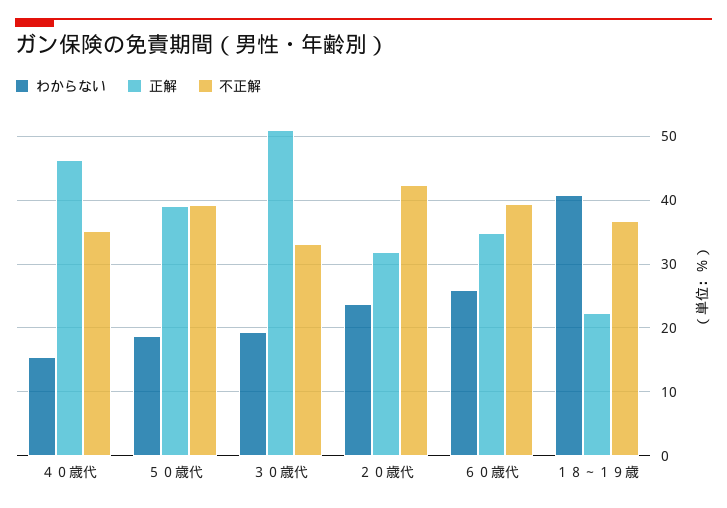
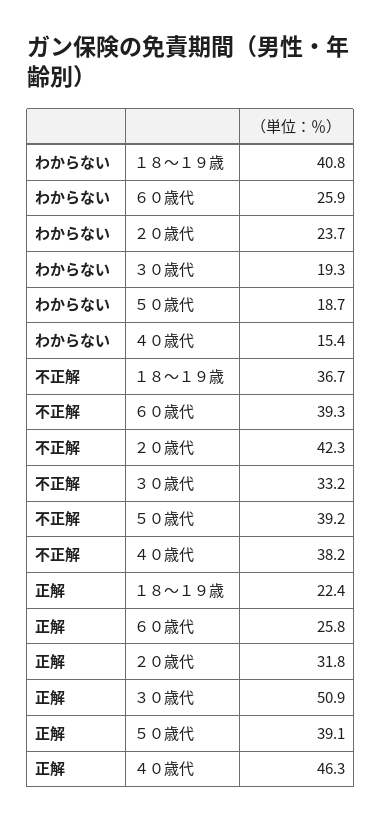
不正解, ４０歳代: 35 -> 38.2
正解, ６０歳代: 35 -> 25.8

